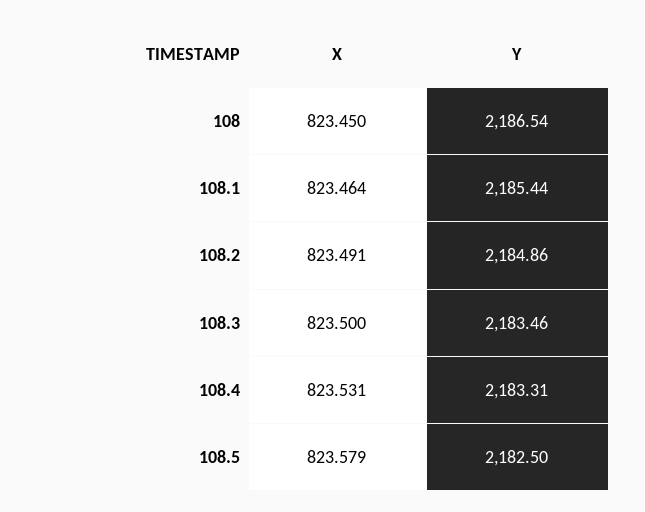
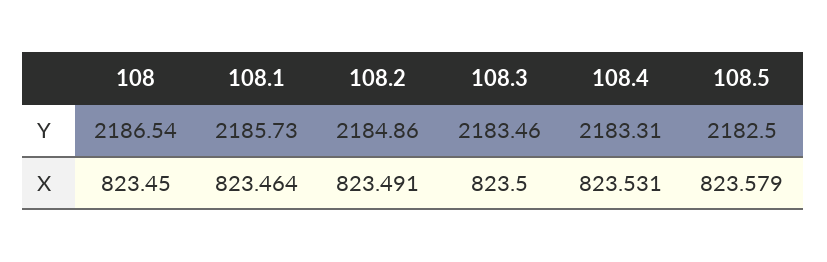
Y, 108.1: 2185.44 -> 2185.73

